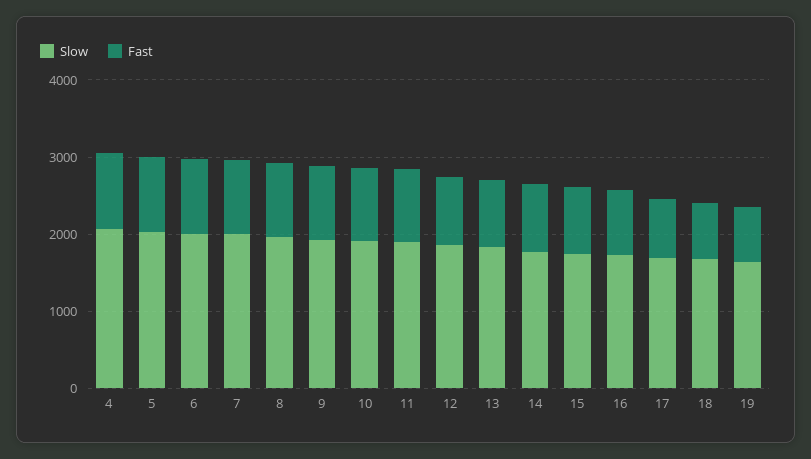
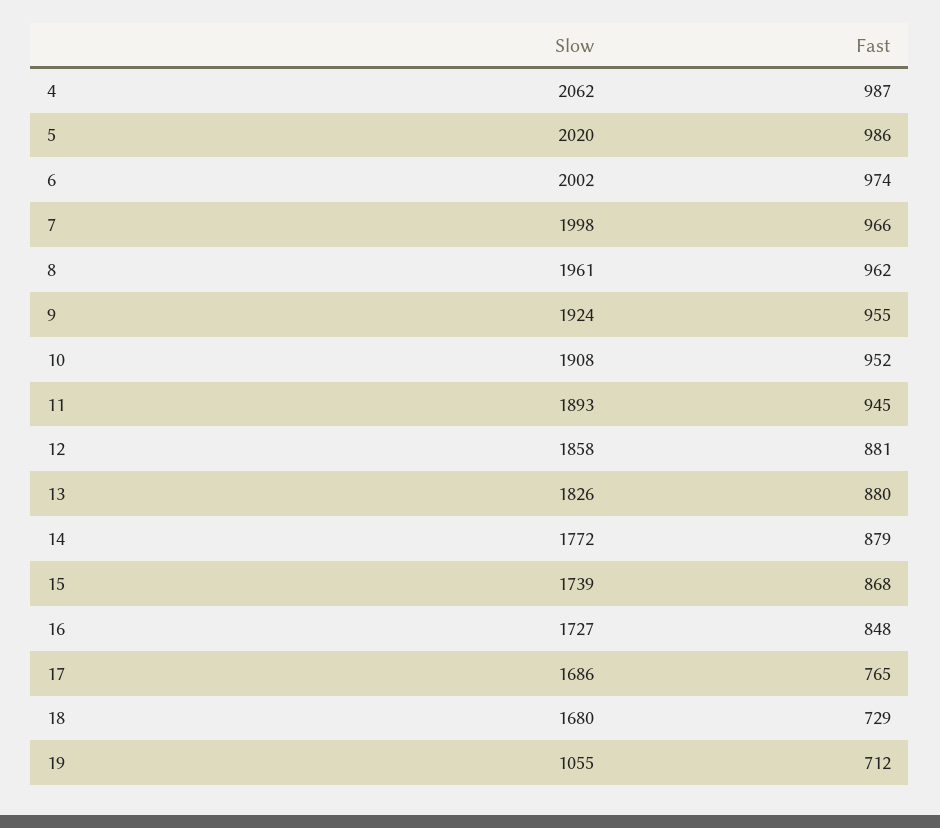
Slow, 19: 1600 -> 1055

